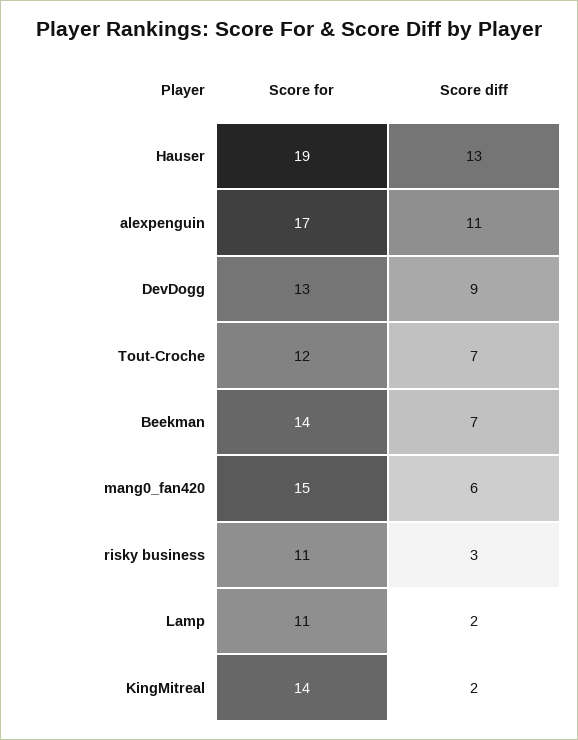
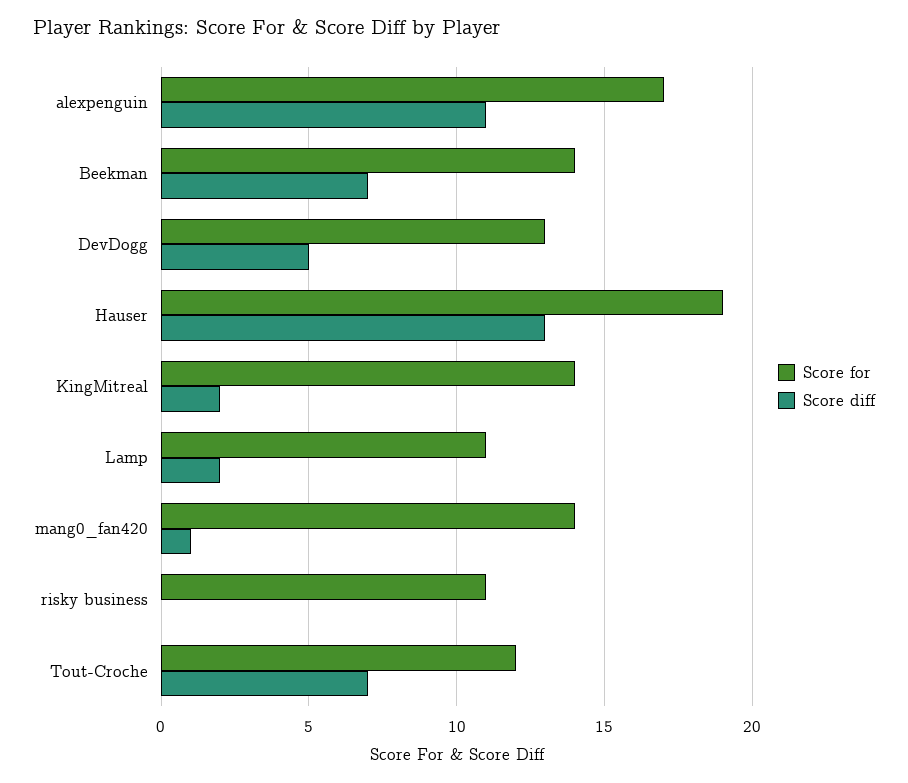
Score diff, DevDogg: 9 -> 5
Score for, mang0_fan420: 15 -> 14
Score diff, mang0_fan420: 6 -> 1
Score diff, risky business: 3 -> 0

